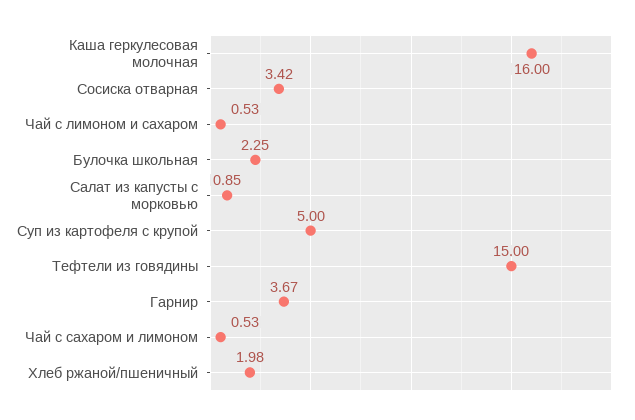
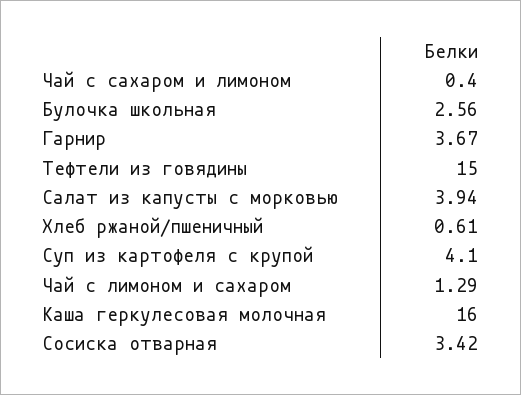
Чай с лимоном и сахаром: 0.53 -> 1.29
Булочка школьная: 2.25 -> 2.56
Салат из капусты с морковью: 0.85 -> 3.94
Суп из картофеля с крупой: 5 -> 4.1
Чай с сахаром и лимоном: 0.53 -> 0.4
Хлеб ржаной/пшеничный: 1.98 -> 0.61

